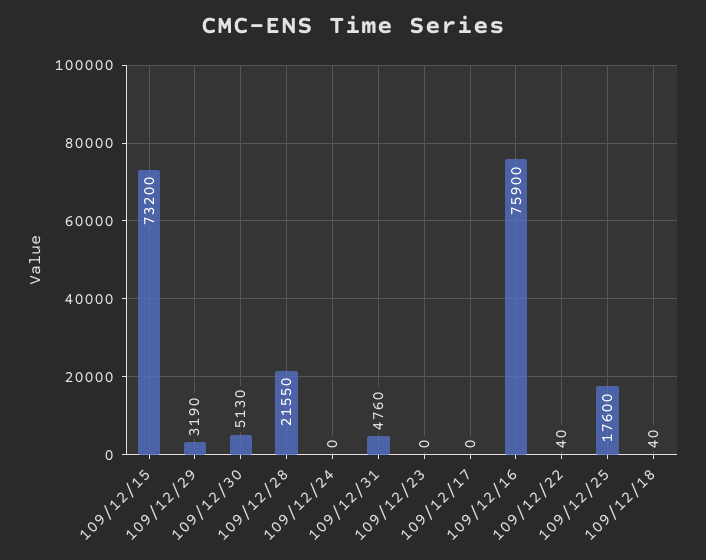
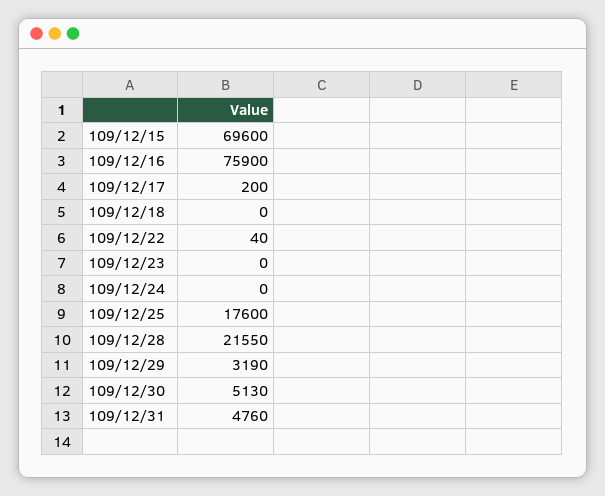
109/12/15: 73200 -> 69600
109/12/17: 0 -> 200
109/12/18: 40 -> 0

